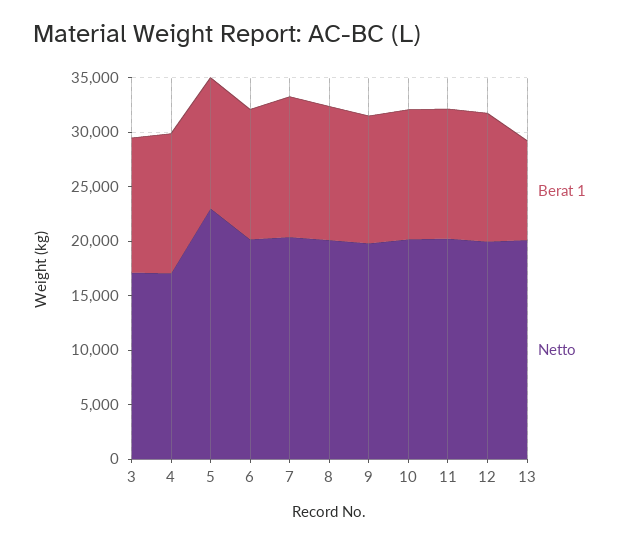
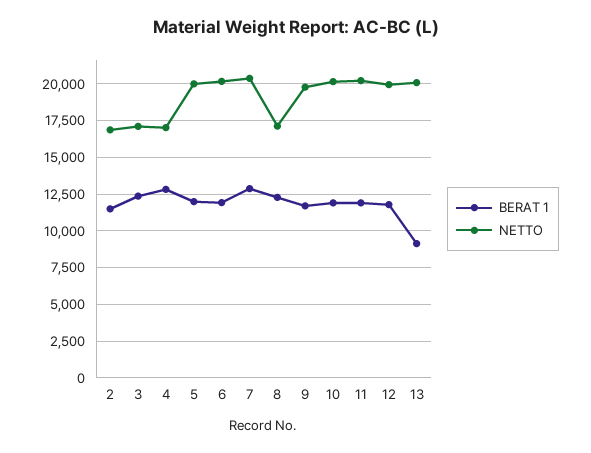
Netto, 5: 23000 -> 20000
Netto, 8: 20000 -> 17000
Berat 1, 2: none -> 11500
Netto, 2: none -> 17000

